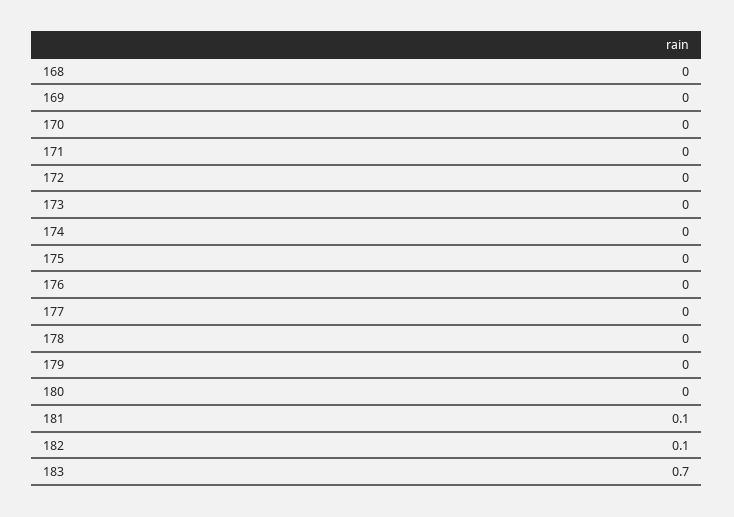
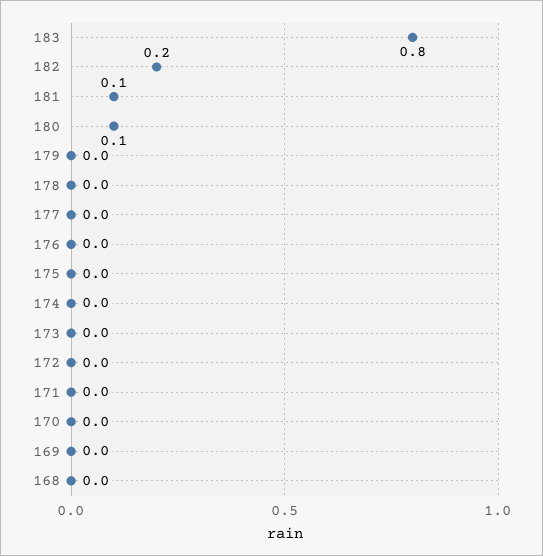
180: 0 -> 0.1
182: 0.1 -> 0.2
183: 0.7 -> 0.8

